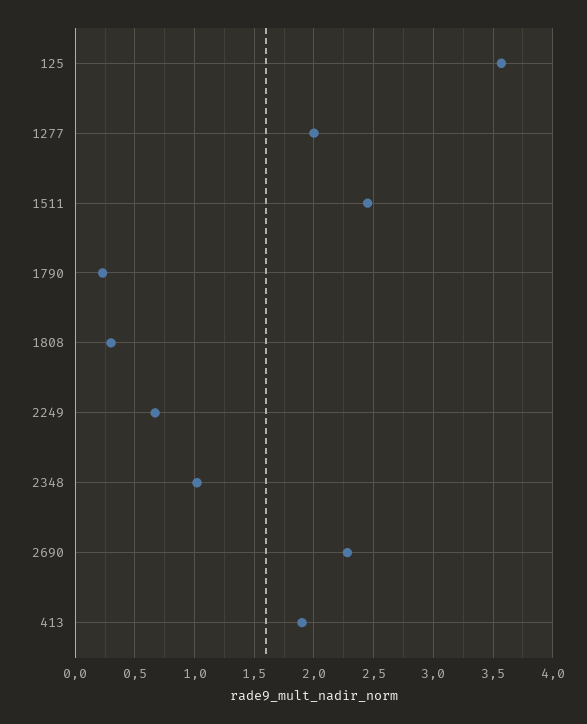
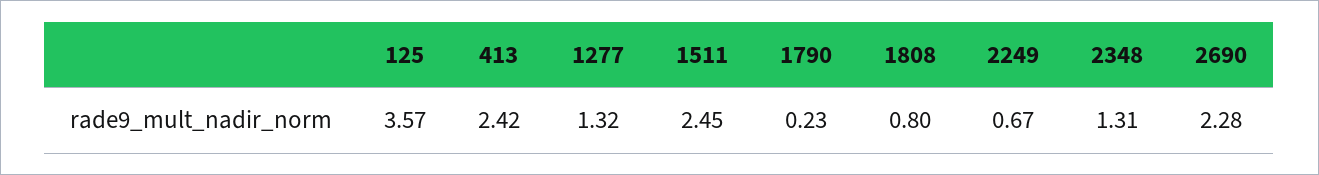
1277: 2 -> 1.32
1808: 0.3 -> 0.8
2348: 1 -> 1.31
413: 1.9 -> 2.42

